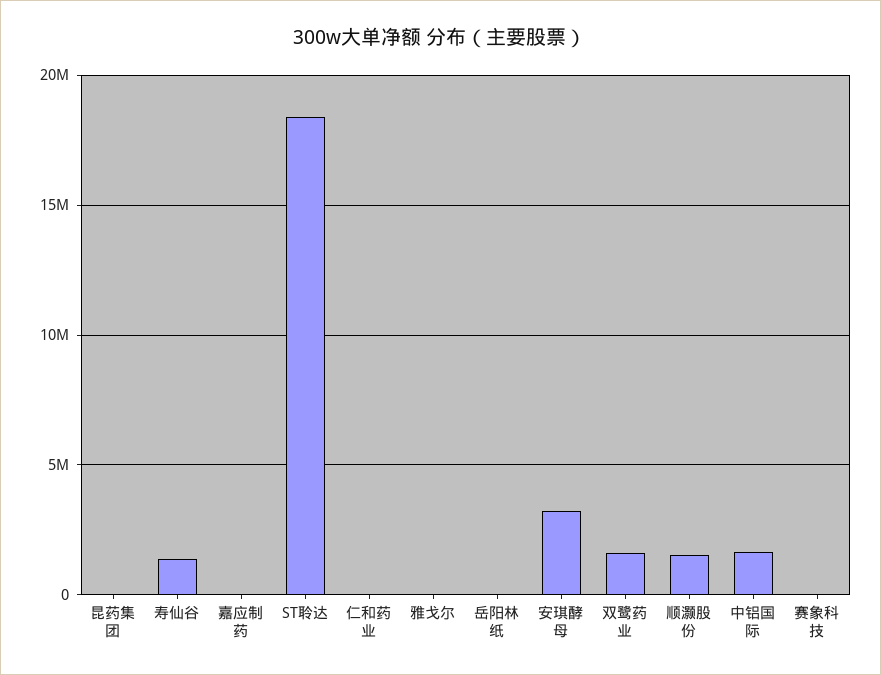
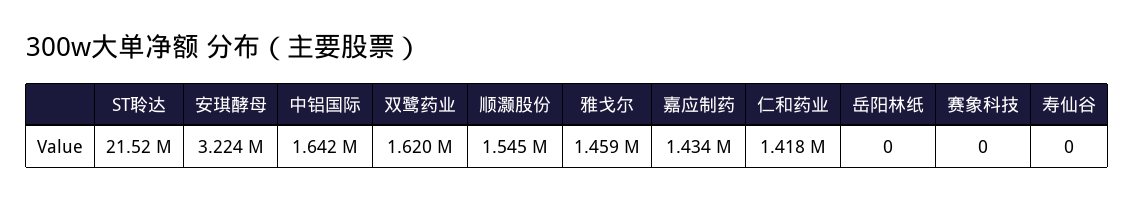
昆药集团: 0 -> none
寿仙谷: 1500000 -> 0
嘉应制药: 0 -> 1434000
ST聆达: 18500000 -> 21520000
仁和药业: 0 -> 1418000
雅戈尔: 0 -> 1459000

